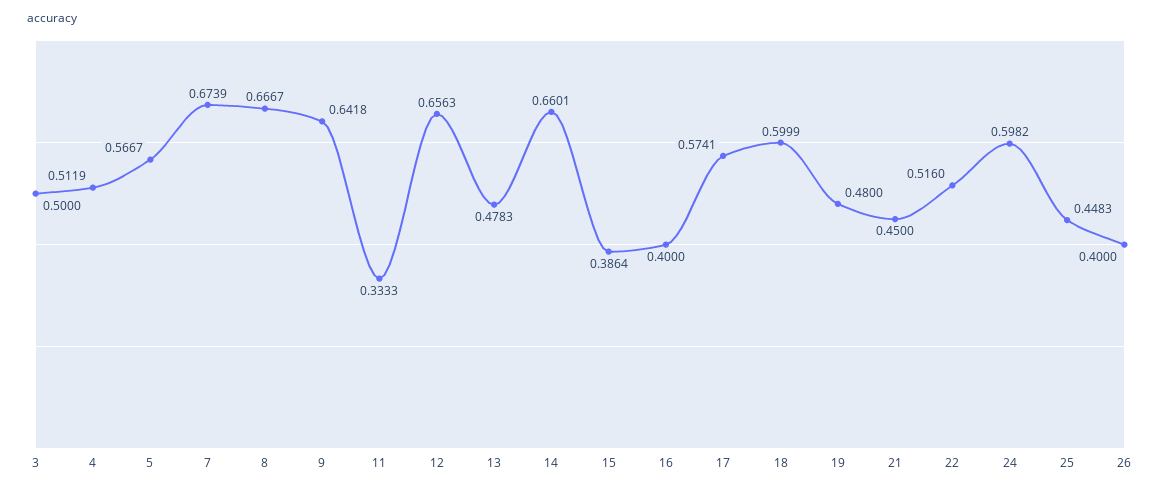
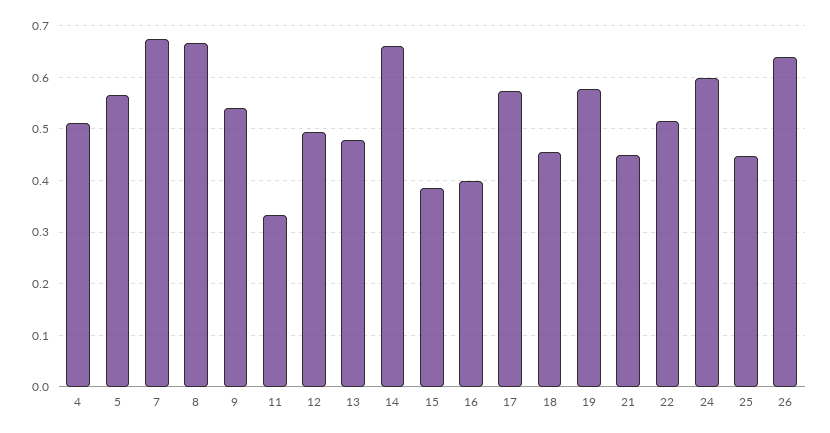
3: 0.5 -> none
9: 0.6418 -> 0.54
12: 0.6563 -> 0.5
18: 0.5999 -> 0.46
19: 0.48 -> 0.58
26: 0.4 -> 0.64

